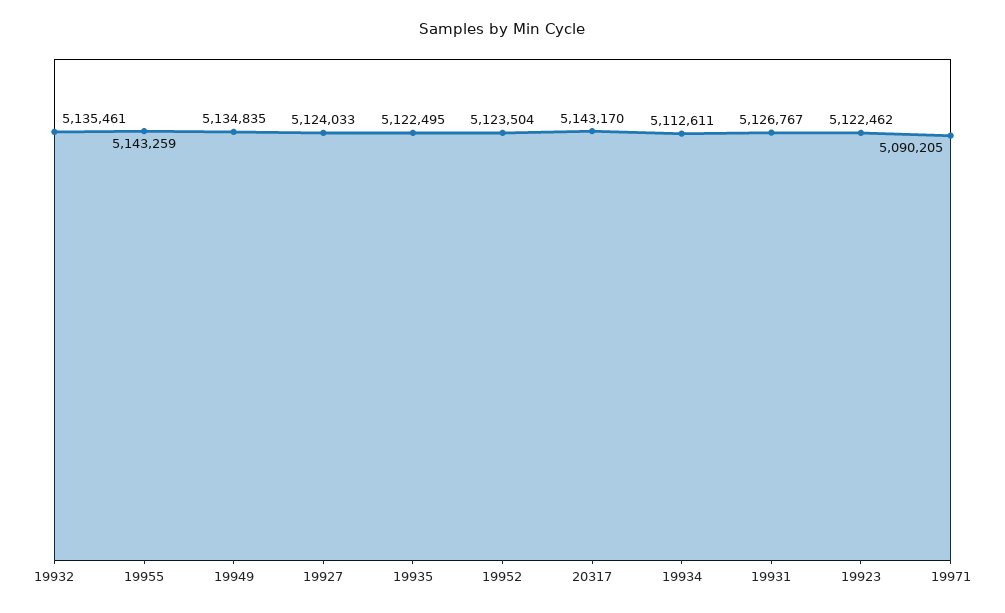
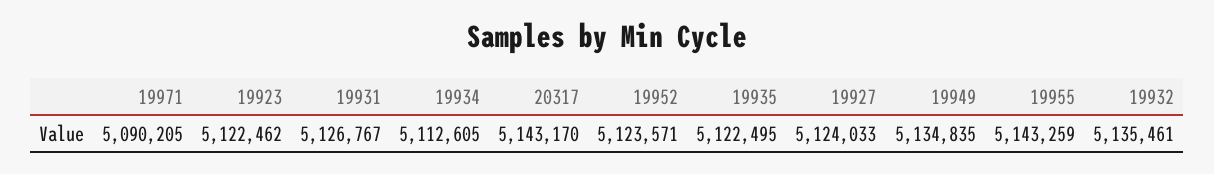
19952: 5123504 -> 5123571
19934: 5112611 -> 5112605

